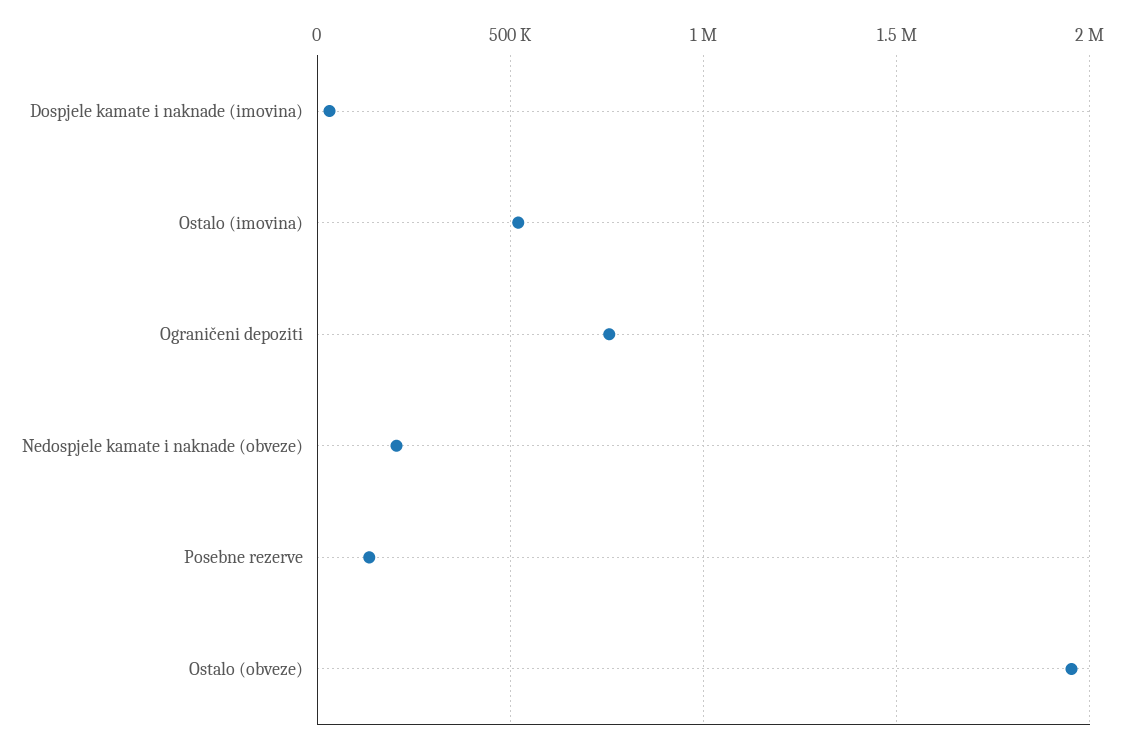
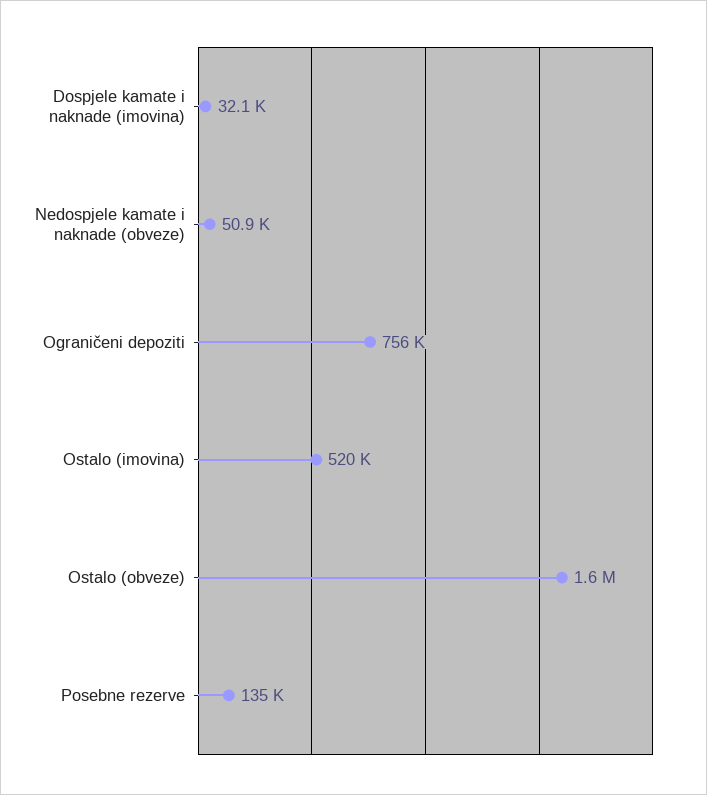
Nedospjele kamate i naknade (obveze): 200000 -> 50900
Ostalo (obveze): 1950000 -> 1600000

